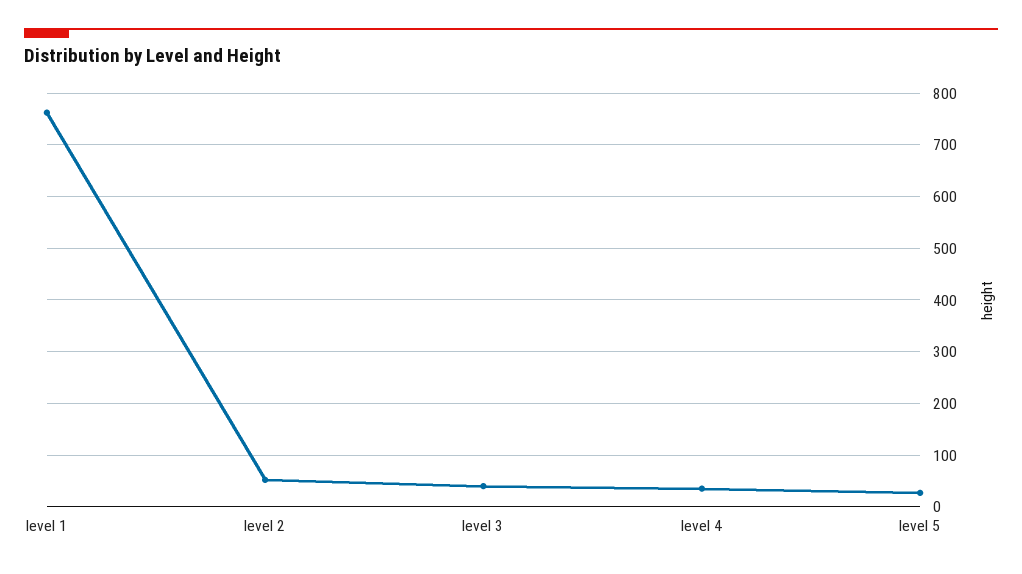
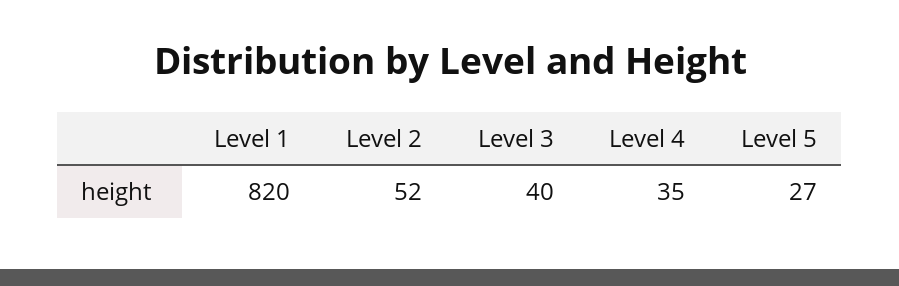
level 1: 760 -> 820

